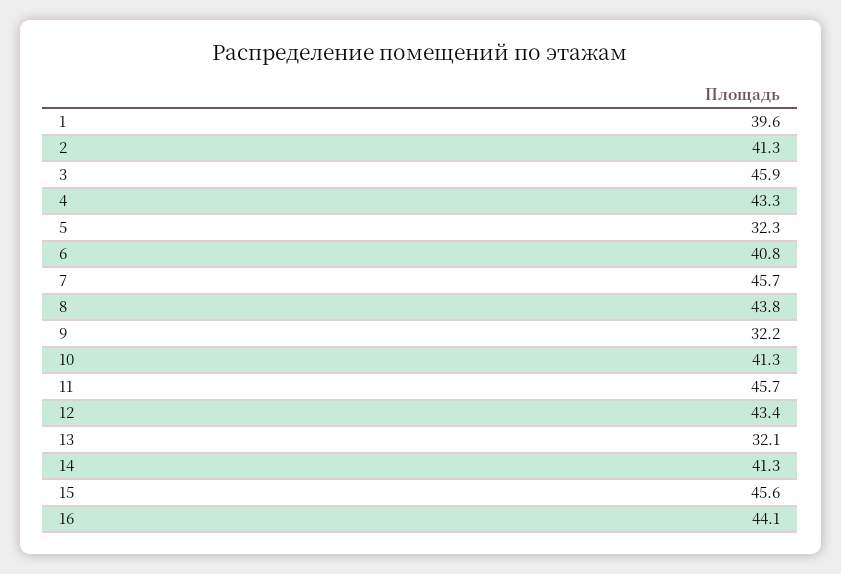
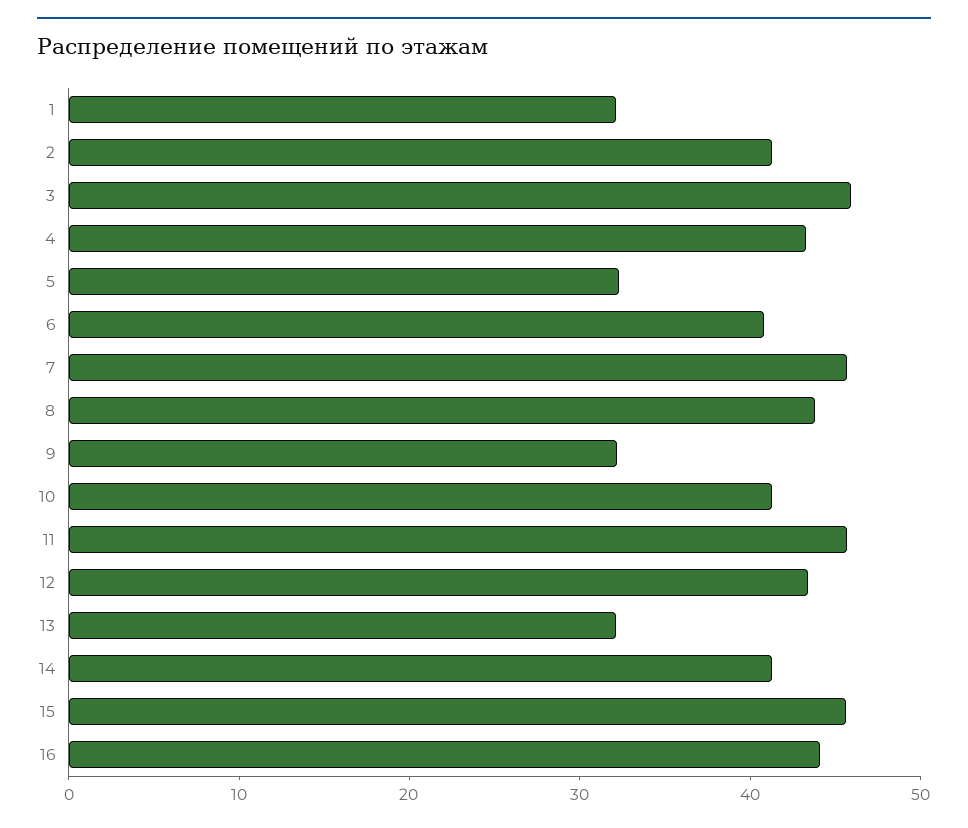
1: 39.6 -> 32

